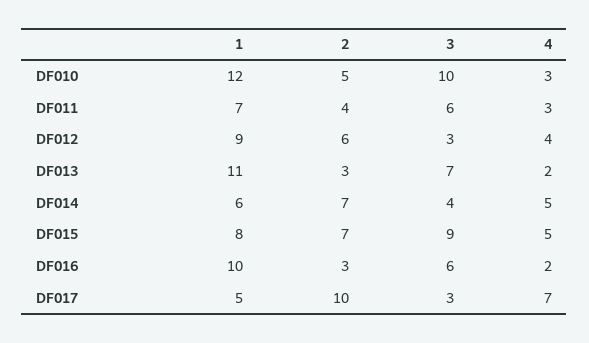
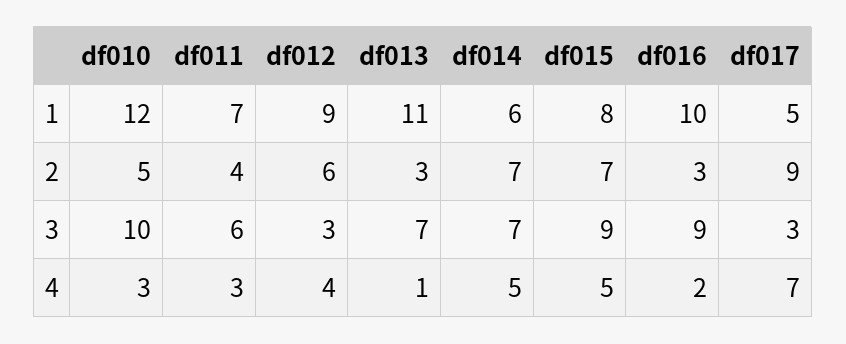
4, DF013: 2 -> 1
3, DF014: 4 -> 7
3, DF016: 6 -> 9
2, DF017: 10 -> 9

